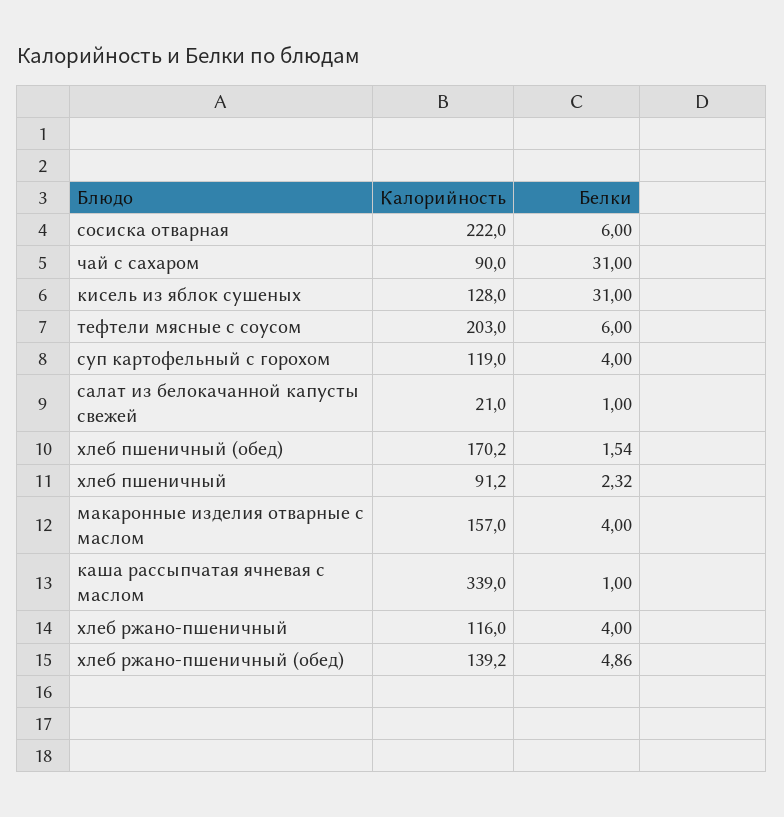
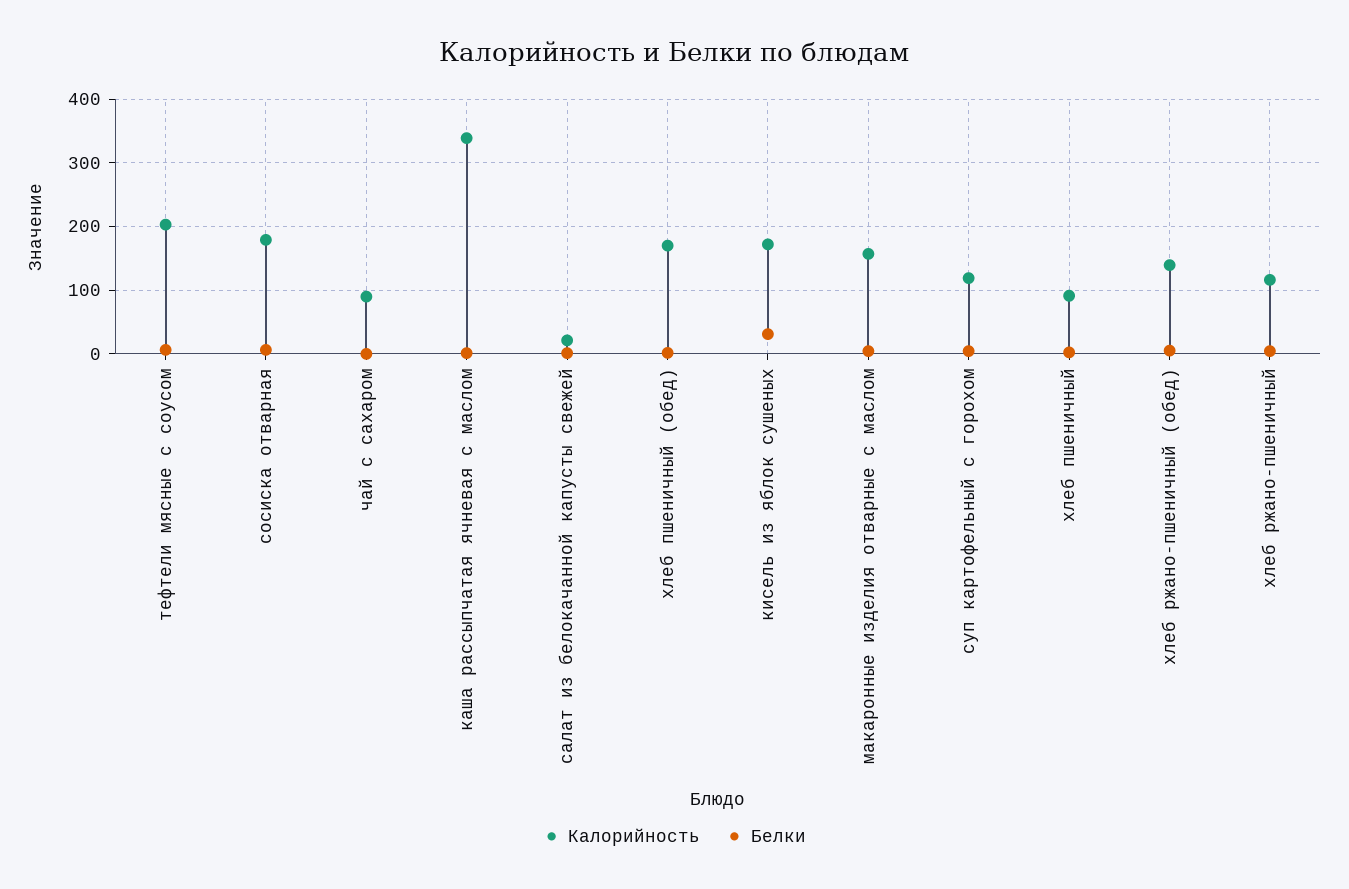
Калорийность, сосиска отварная: 222 -> 180
Белки, чай с сахаром: 31 -> 0
Калорийность, кисель из яблок сушеных: 128 -> 170

